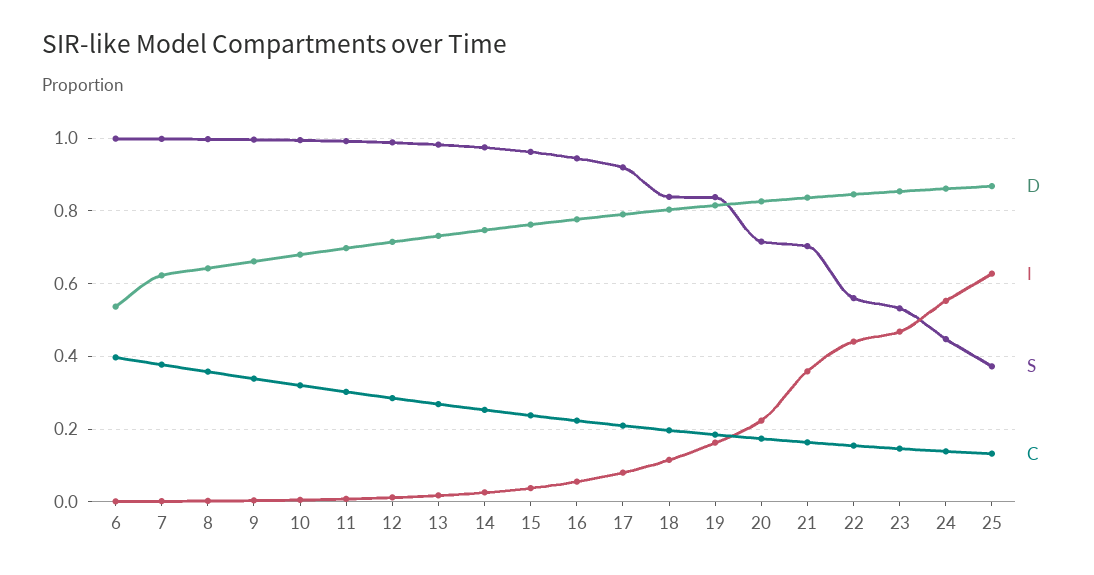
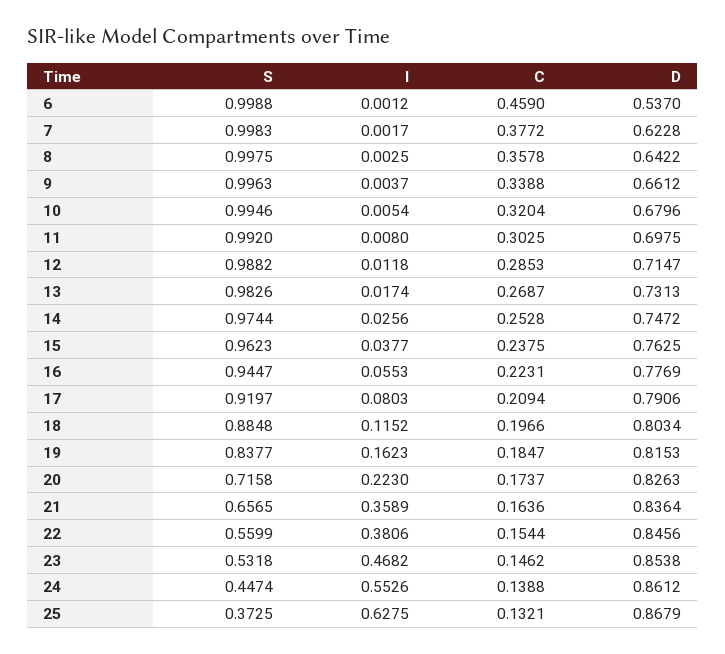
C, 6: 0.4 -> 0.459
S, 18: 0.84 -> 0.8848
S, 21: 0.7 -> 0.6565
I, 22: 0.44 -> 0.3806

